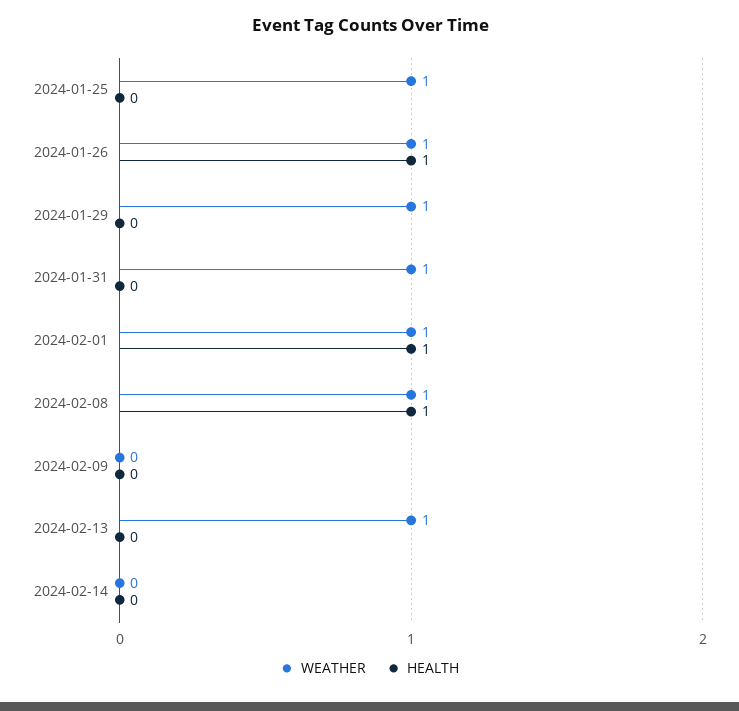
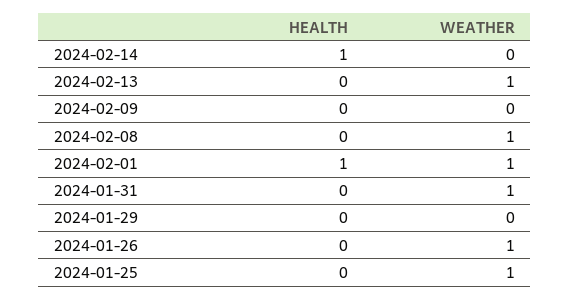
HEALTH, 2024-01-26: 1 -> 0
WEATHER, 2024-01-29: 1 -> 0
HEALTH, 2024-02-08: 1 -> 0
HEALTH, 2024-02-14: 0 -> 1

